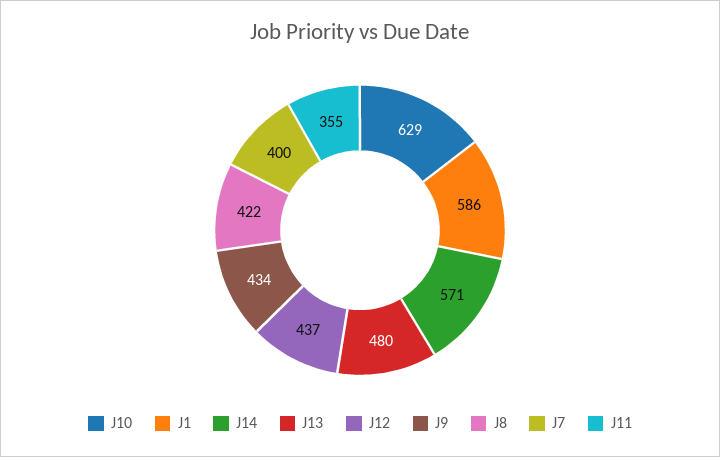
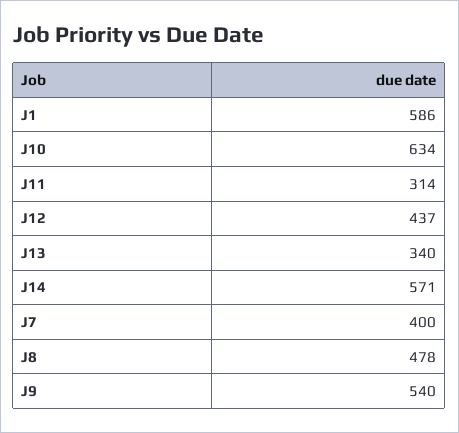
J10: 629 -> 634
J13: 480 -> 340
J9: 434 -> 540
J8: 422 -> 478
J11: 355 -> 314

